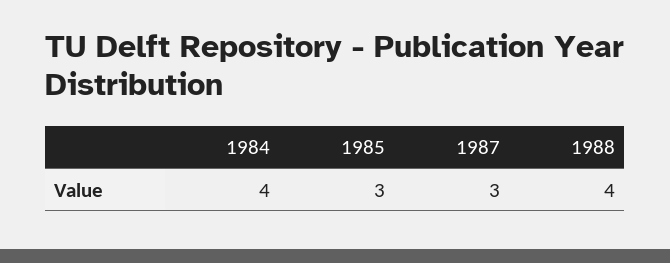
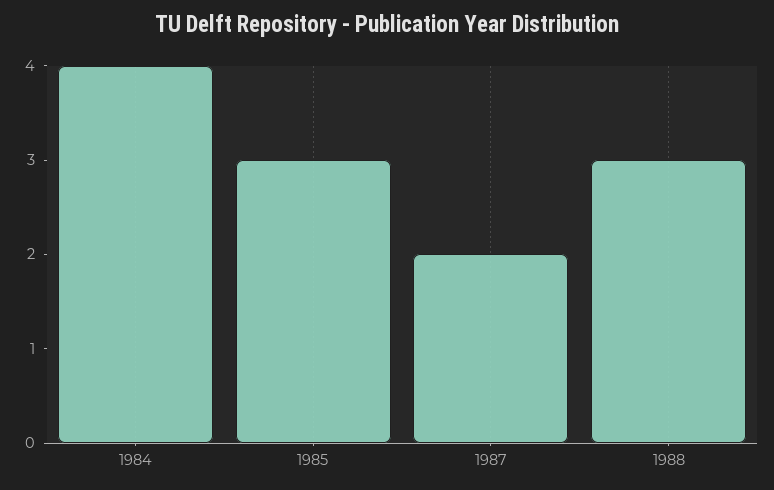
1987: 3 -> 2
1988: 4 -> 3

